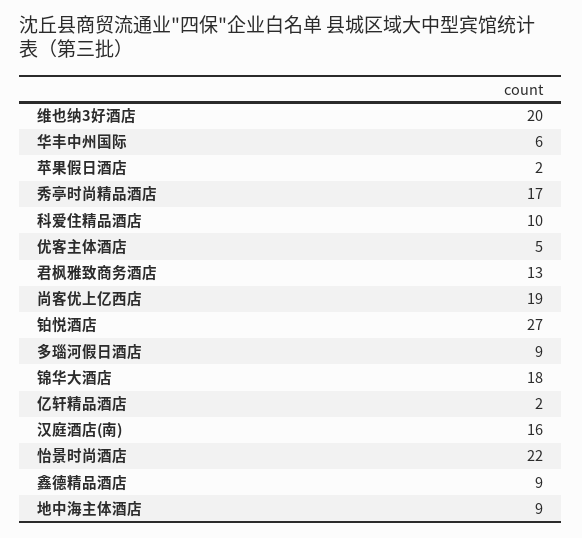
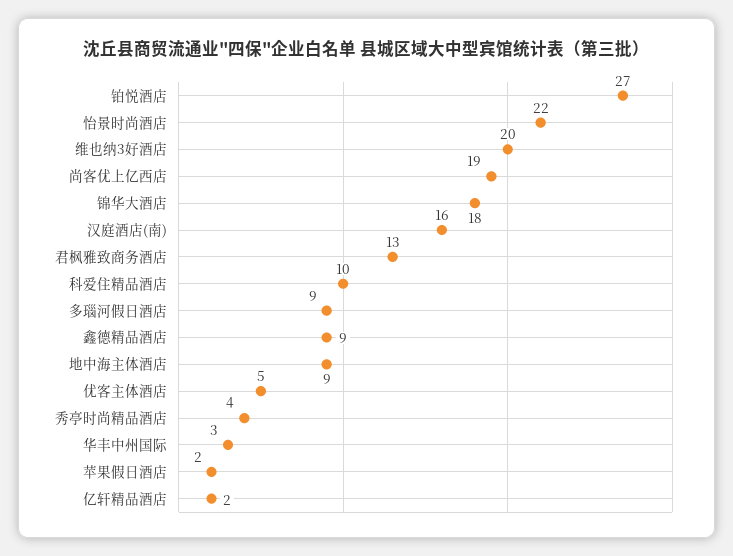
华丰中州国际: 6 -> 3
秀亭时尚精品酒店: 17 -> 4

